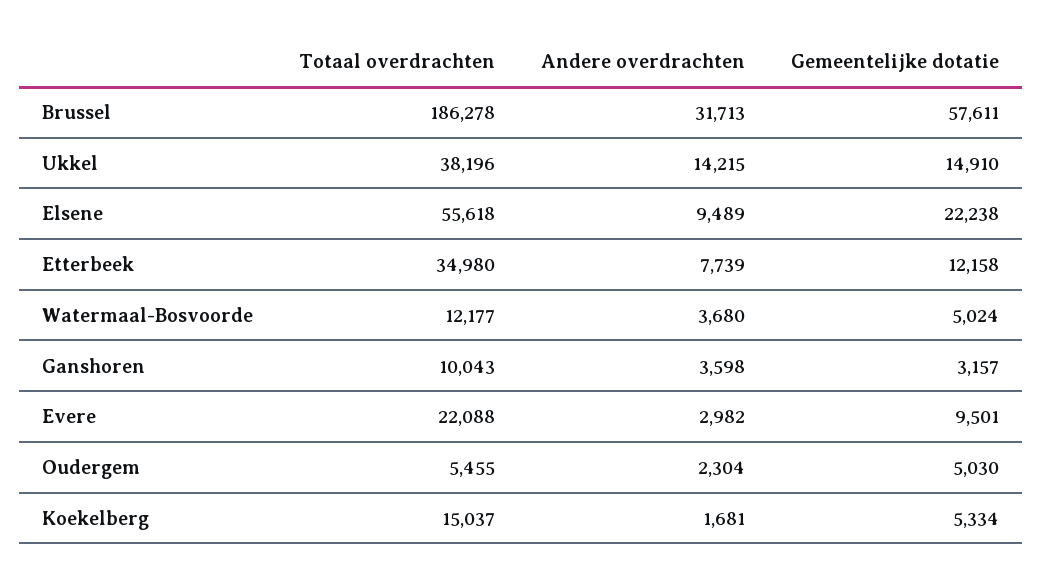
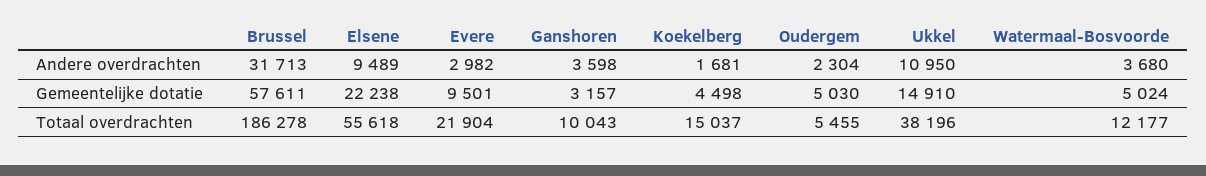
Andere overdrachten, Ukkel: 14215 -> 10950
Totaal overdrachten, Etterbeek: 34980 -> none
Andere overdrachten, Etterbeek: 7739 -> none
Gemeentelijke dotatie, Etterbeek: 12158 -> none
Totaal overdrachten, Evere: 22088 -> 21904
Gemeentelijke dotatie, Koekelberg: 5334 -> 4498

